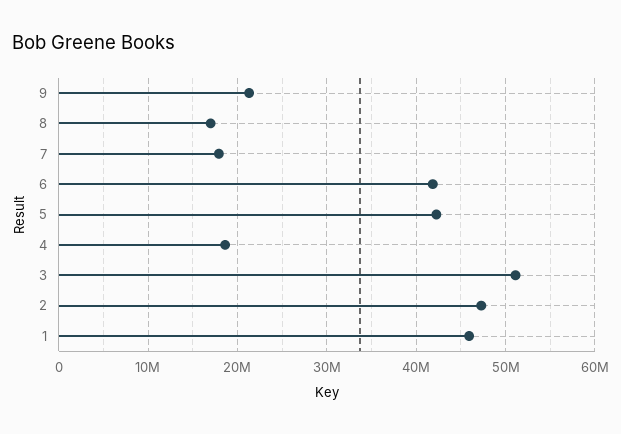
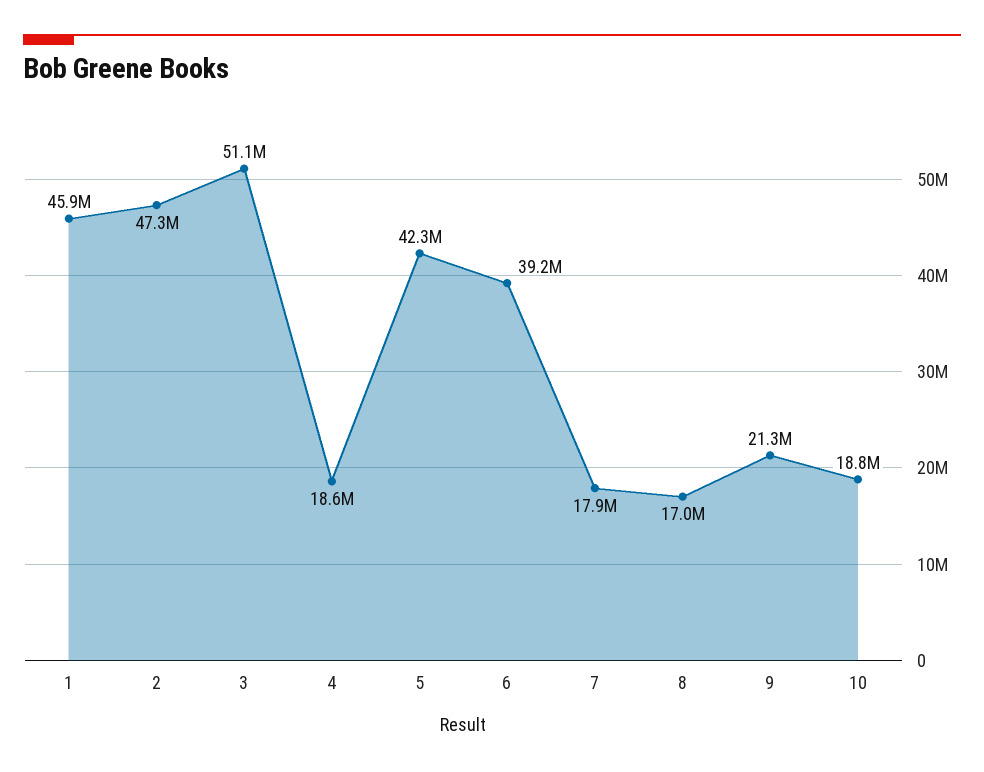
6: 42000000 -> 39200000
10: none -> 18800000

